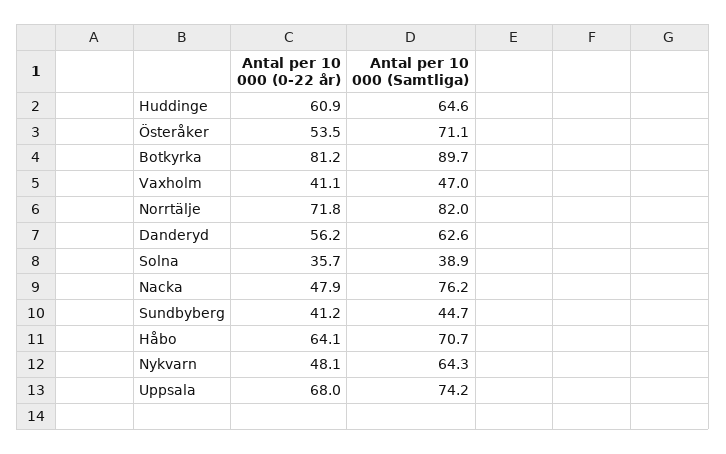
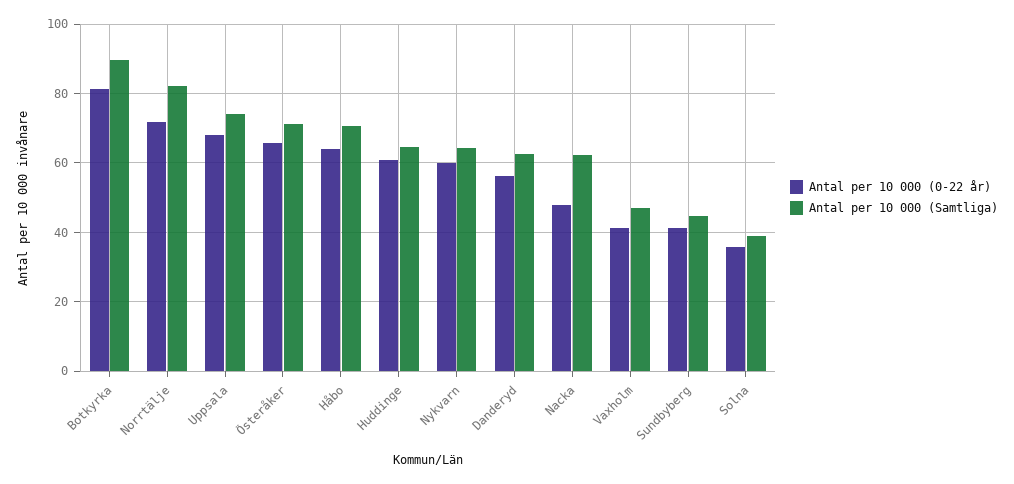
Antal per 10 000 (0-22 år), Österåker: 53.5 -> 66
Antal per 10 000 (Samtliga), Nacka: 76.2 -> 62
Antal per 10 000 (0-22 år), Nykvarn: 48.1 -> 60

